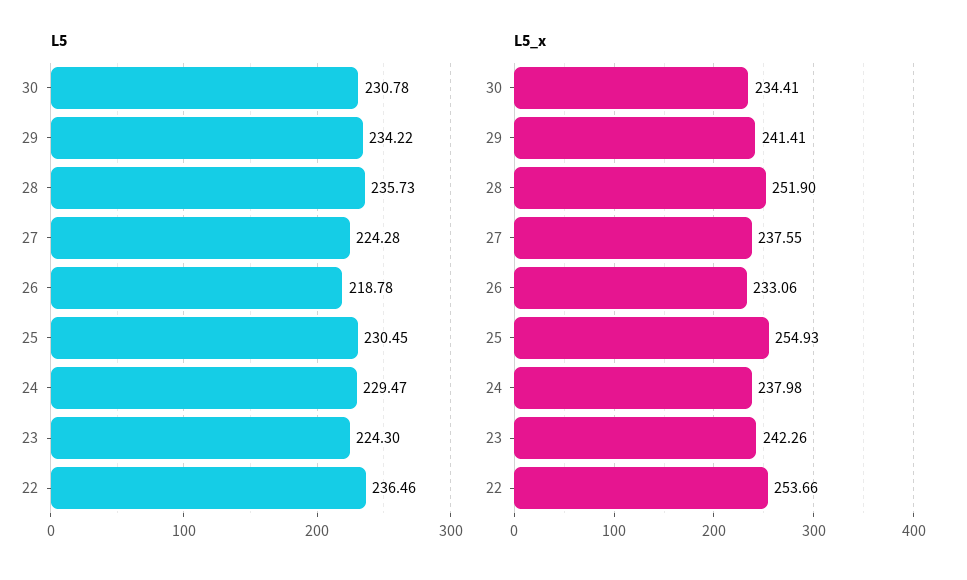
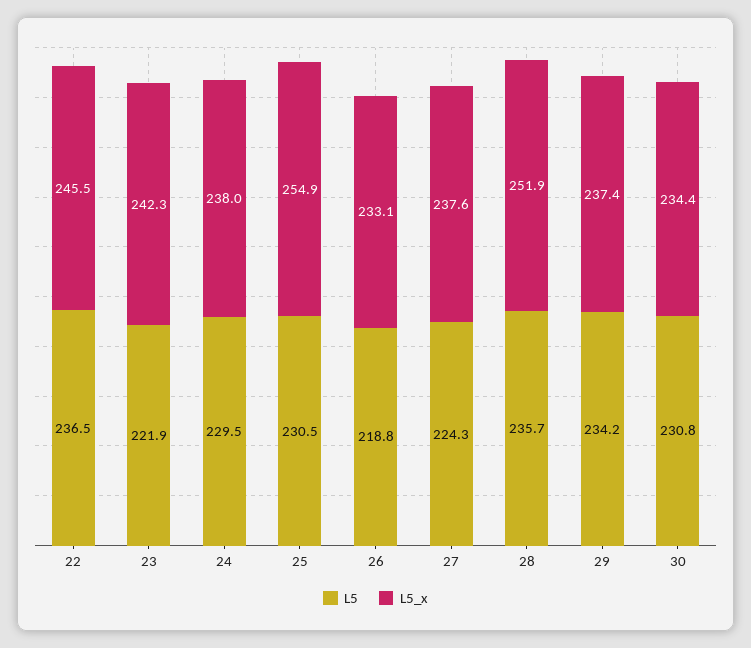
L5, 23: 224.3 -> 221.9
L5_x, 29: 241.41 -> 237.4
L5_x, 22: 253.66 -> 245.5

